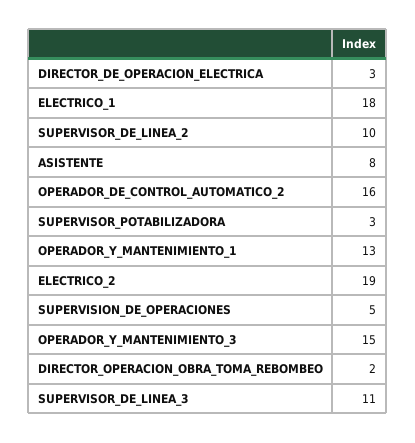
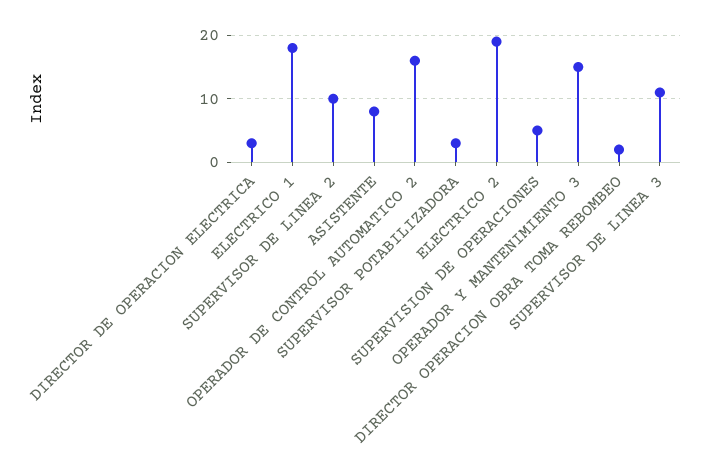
OPERADOR_Y_MANTENIMIENTO_1: 13 -> none

